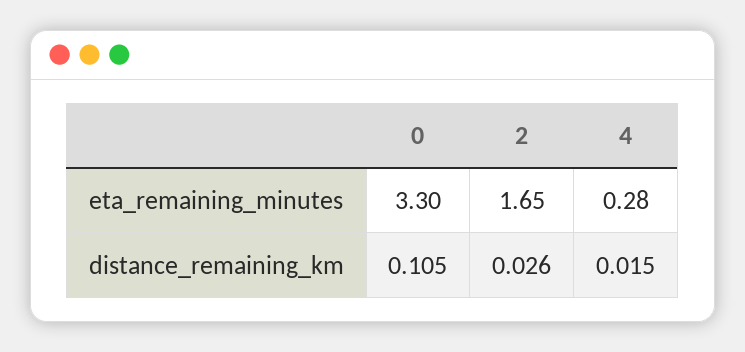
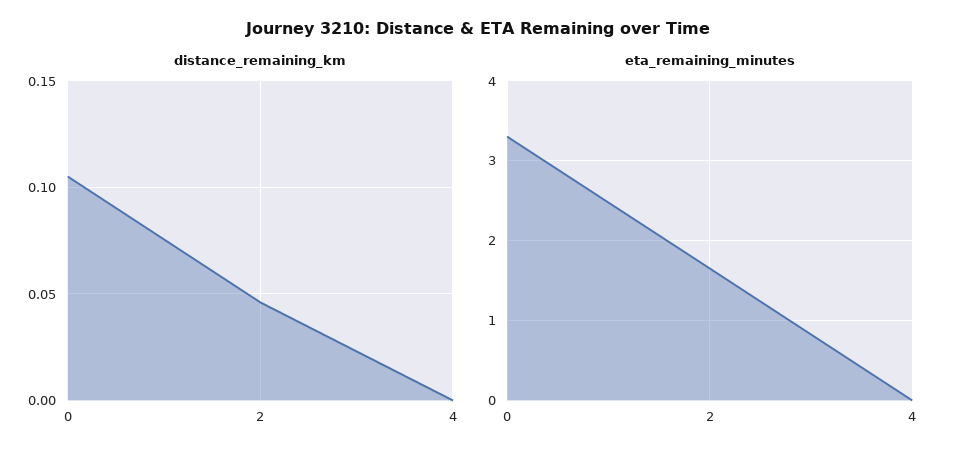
eta_remaining_minutes, 4: 0.28 -> 0
distance_remaining_km, 2: 0.026 -> 0.045
distance_remaining_km, 4: 0.015 -> 0

